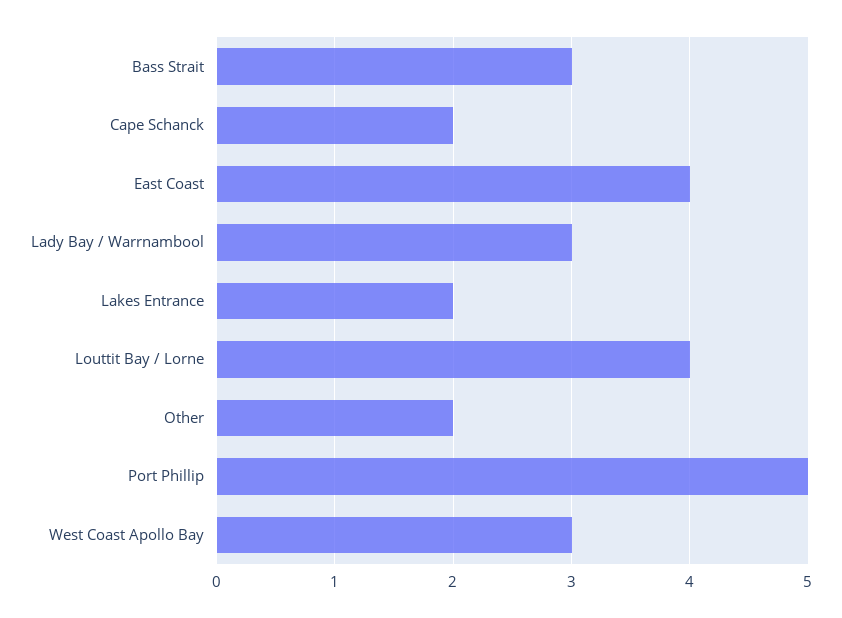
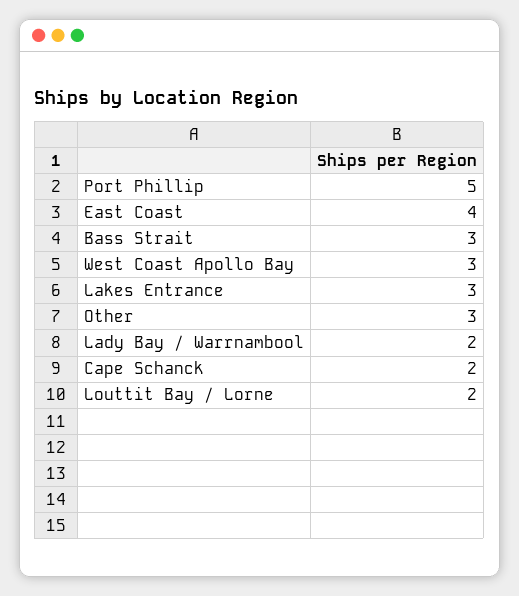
Lady Bay / Warrnambool: 3 -> 2
Lakes Entrance: 2 -> 3
Louttit Bay / Lorne: 4 -> 2
Other: 2 -> 3

